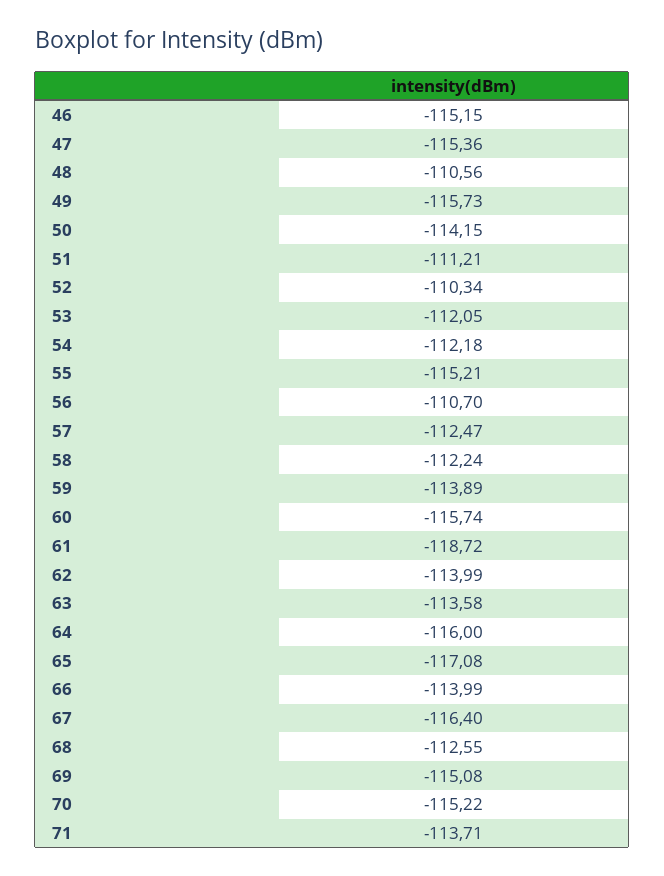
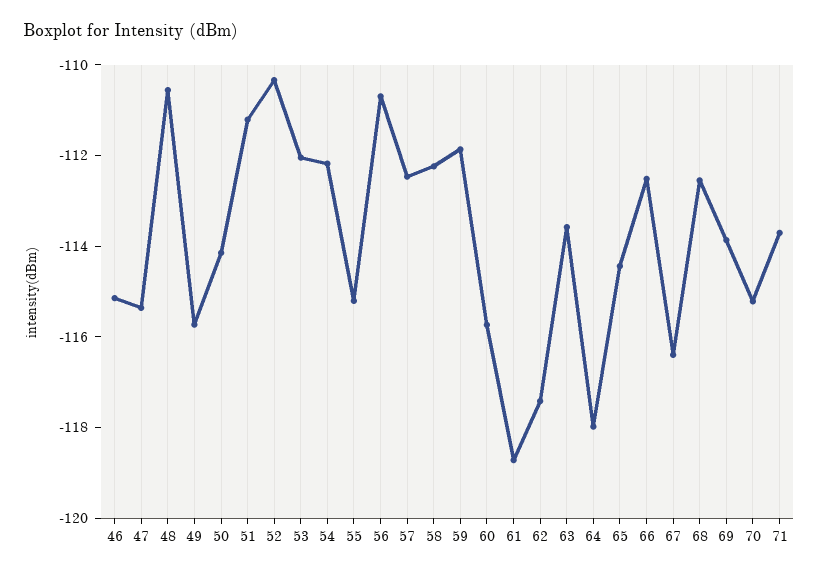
59: -113.89 -> -112
62: -113.99 -> -117.5
64: -116 -> -118
65: -117.08 -> -114.5
66: -113.99 -> -112.5
69: -115.08 -> -114

